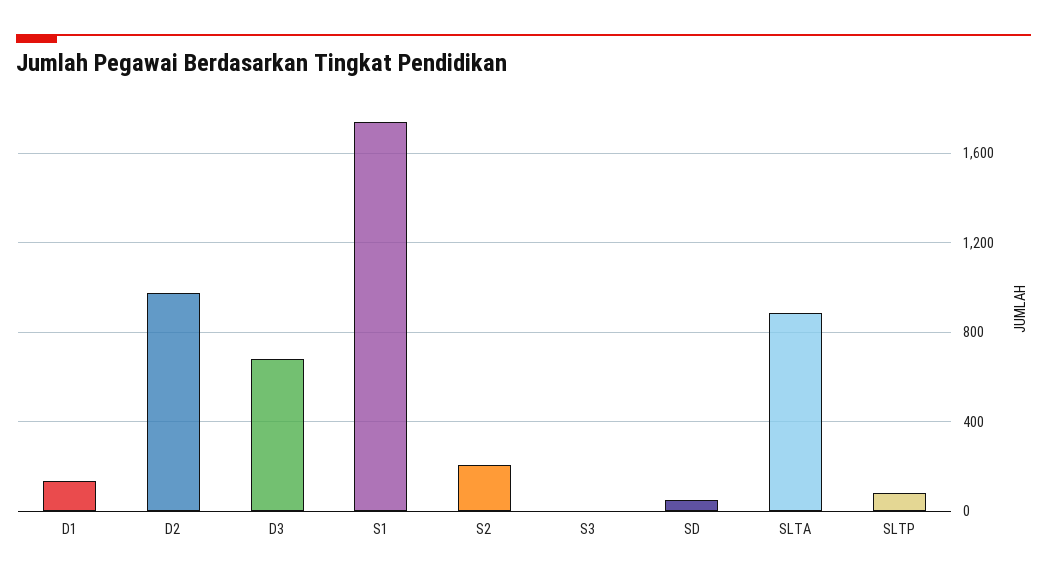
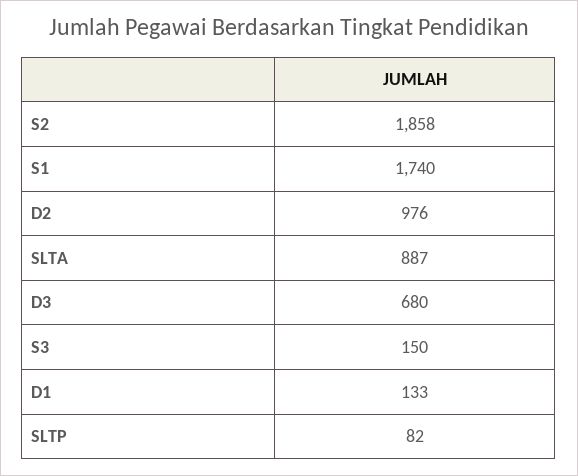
S2: 200 -> 1858
S3: 0 -> 150
SD: 50 -> none

